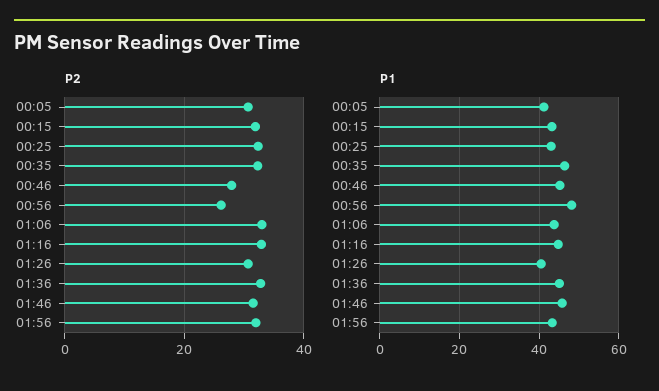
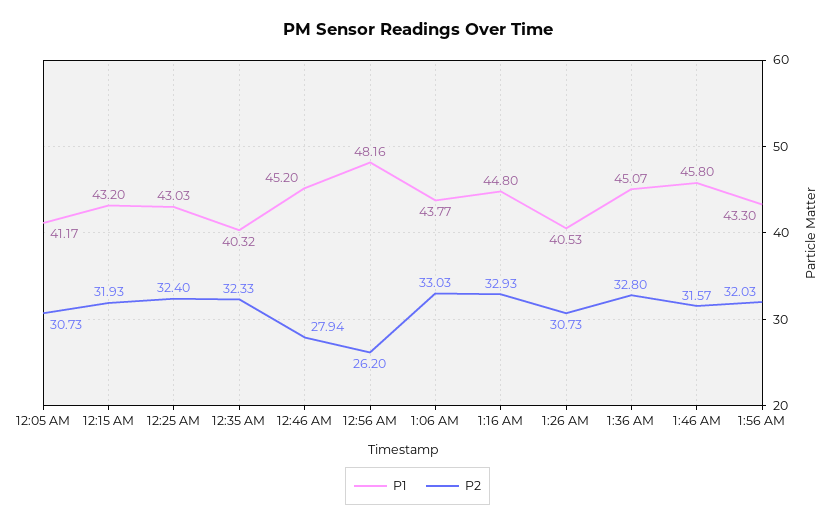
P1, 00:35: 46 -> 40.32

